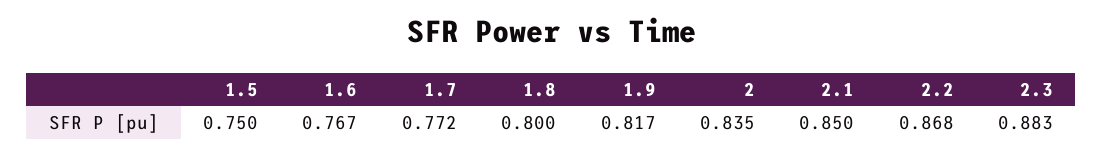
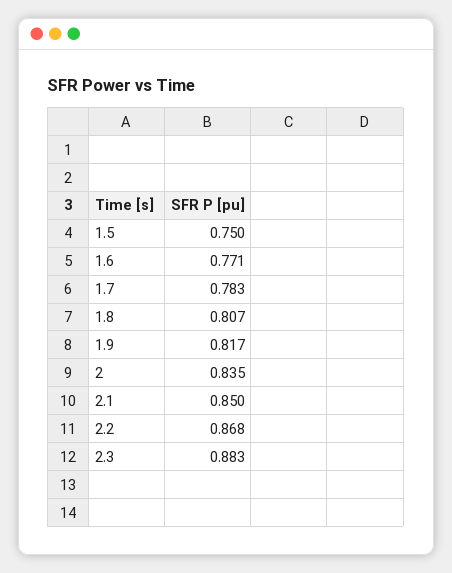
1.6: 0.767 -> 0.771
1.7: 0.772 -> 0.783
1.8: 0.8 -> 0.807

